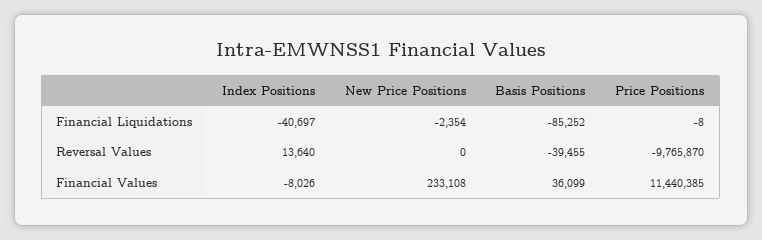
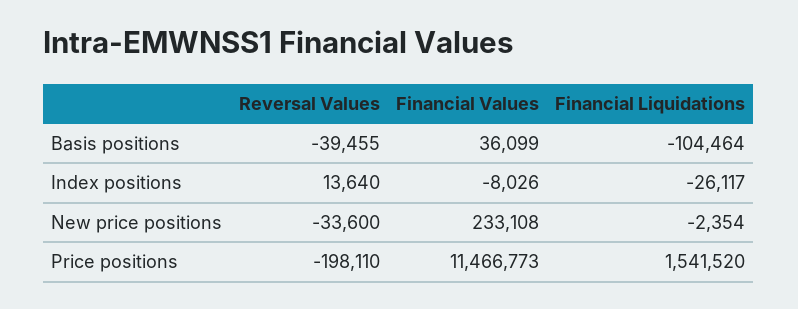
Index Positions, Financial Liquidations: -40697 -> -26117
Basis Positions, Financial Liquidations: -85252 -> -104464
Price Positions, Financial Liquidations: -8 -> 1541520
New Price Positions, Reversal Values: 0 -> -33600
Price Positions, Reversal Values: -9765870 -> -198110
Price Positions, Financial Values: 11440385 -> 11466773

